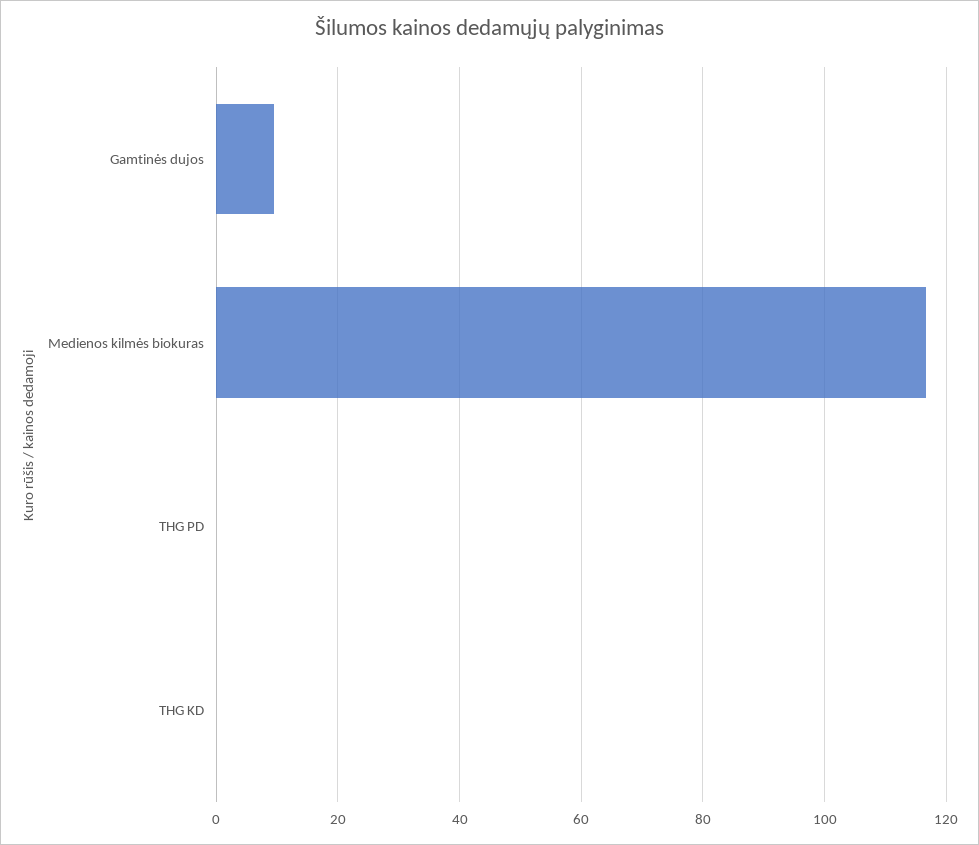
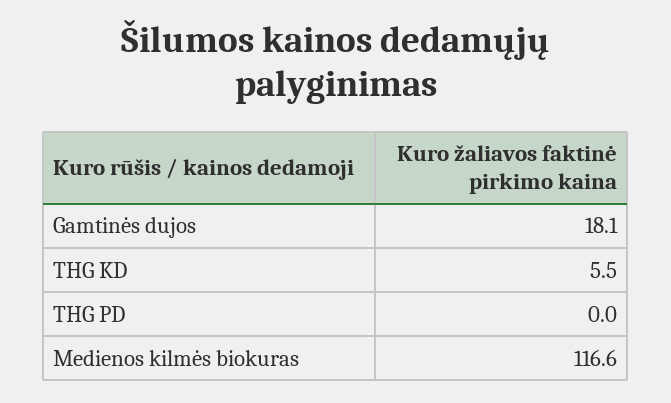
Gamtinės dujos: 10 -> 18.1
THG KD: 0 -> 5.5

